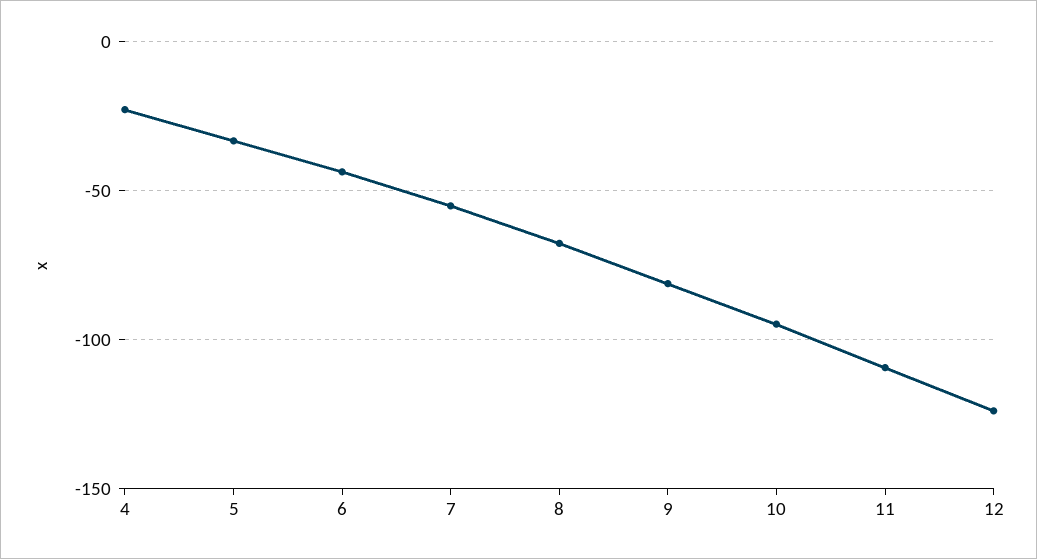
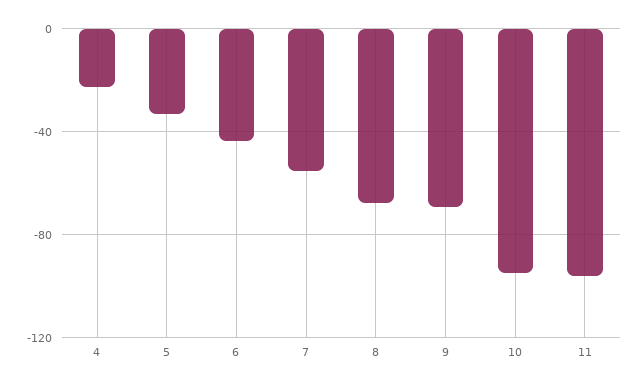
9: -80 -> -70
11: -110 -> -95
12: -125 -> none

